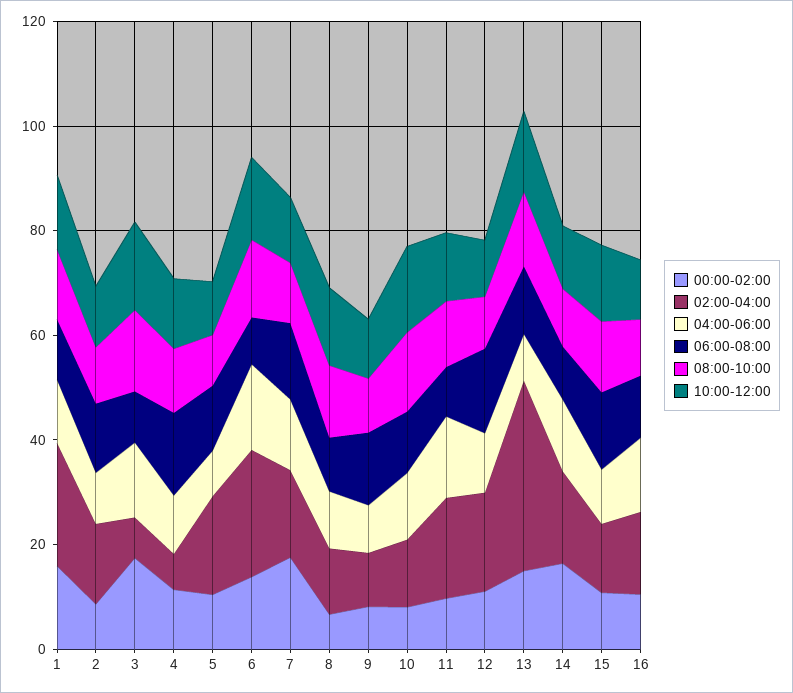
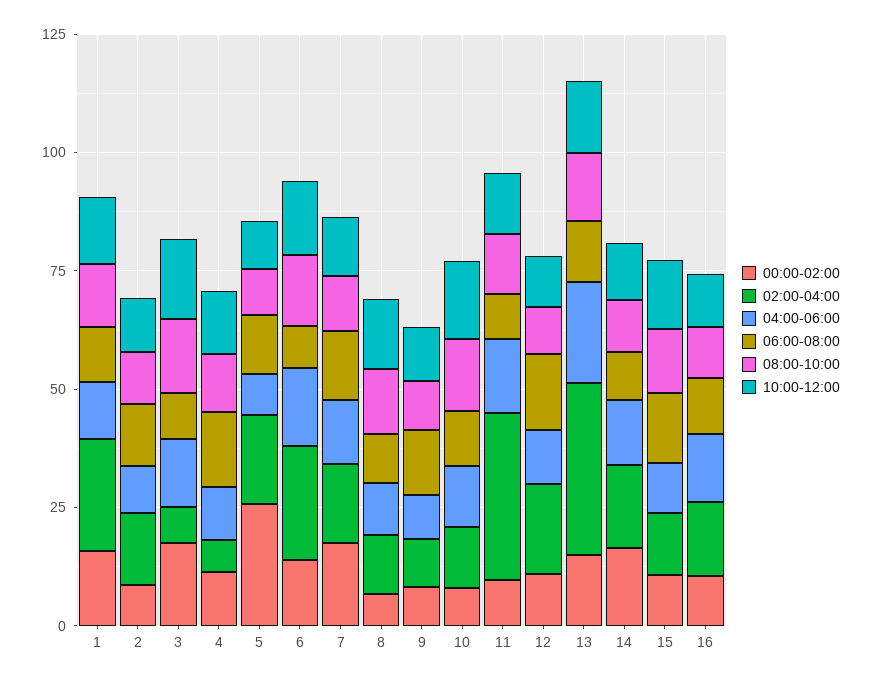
00:00-02:00, 5: 10 -> 25
02:00-04:00, 11: 20 -> 35
04:00-06:00, 13: 10 -> 20

